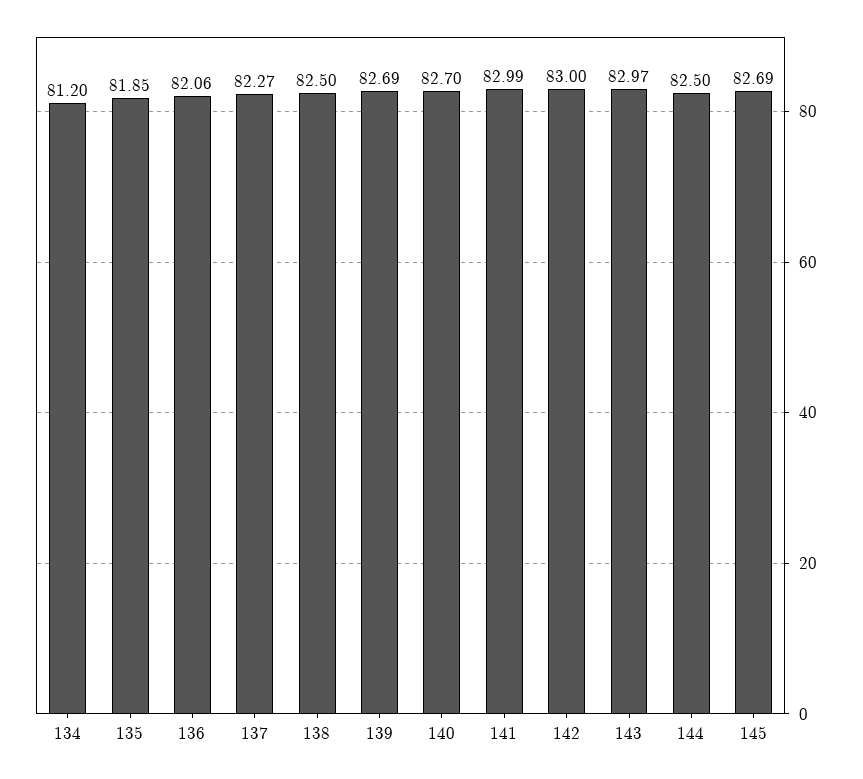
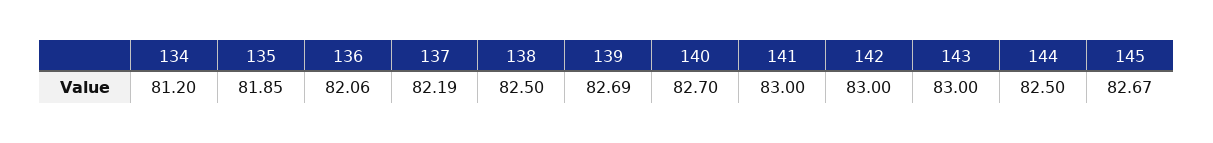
137: 82.27 -> 82.19
141: 82.99 -> 83
143: 82.97 -> 83
145: 82.69 -> 82.67

